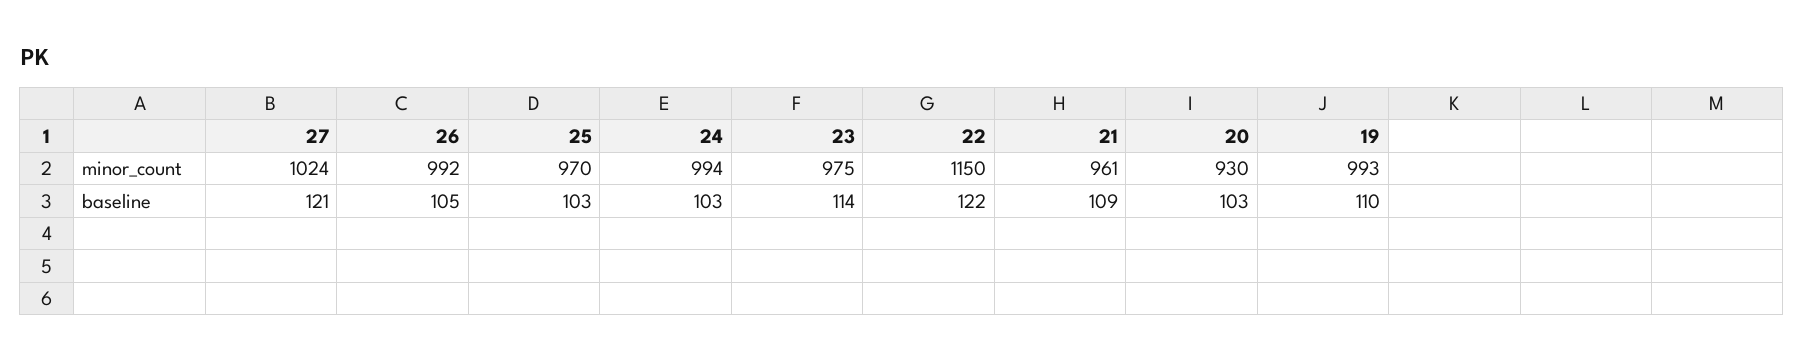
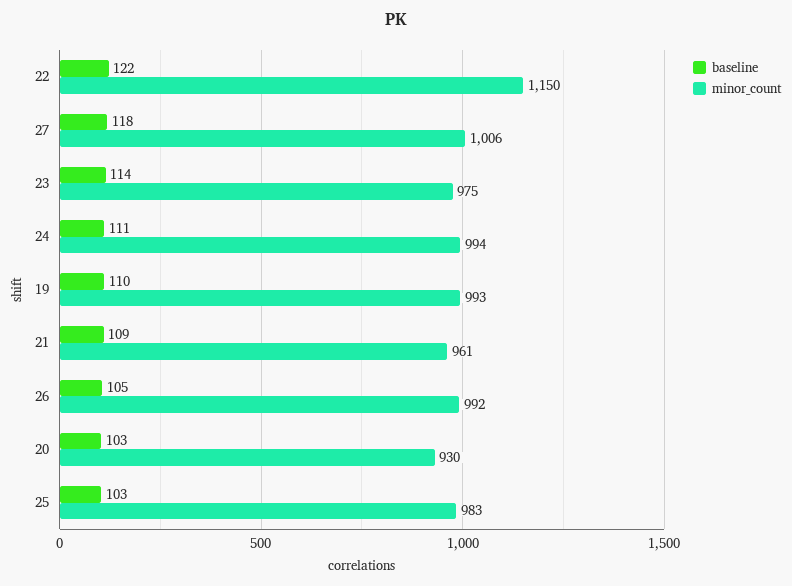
minor_count, 27: 1024 -> 1006
minor_count, 25: 970 -> 983
baseline, 27: 121 -> 118
baseline, 24: 103 -> 111

